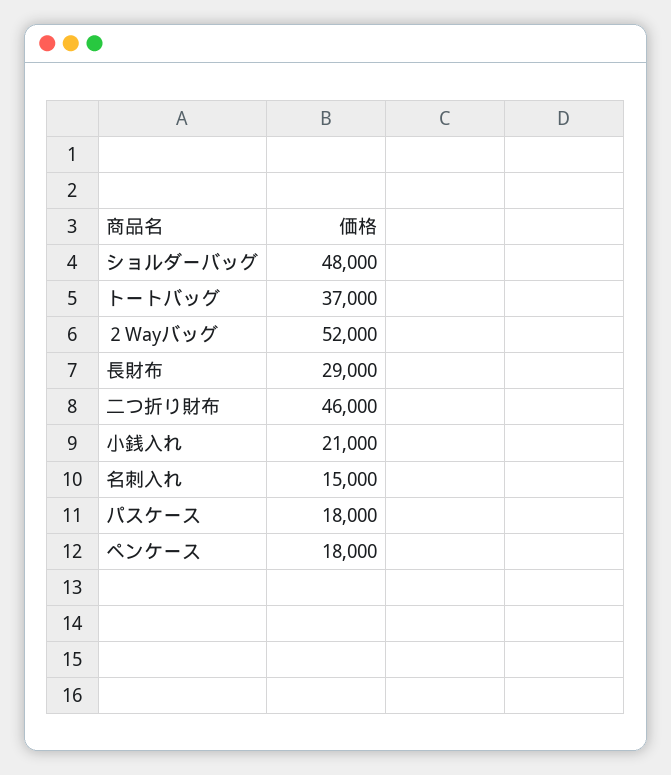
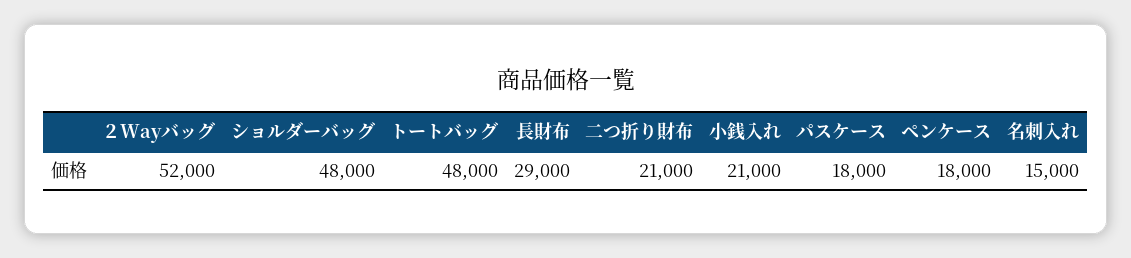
トートバッグ: 37000 -> 48000
二つ折り財布: 46000 -> 21000

